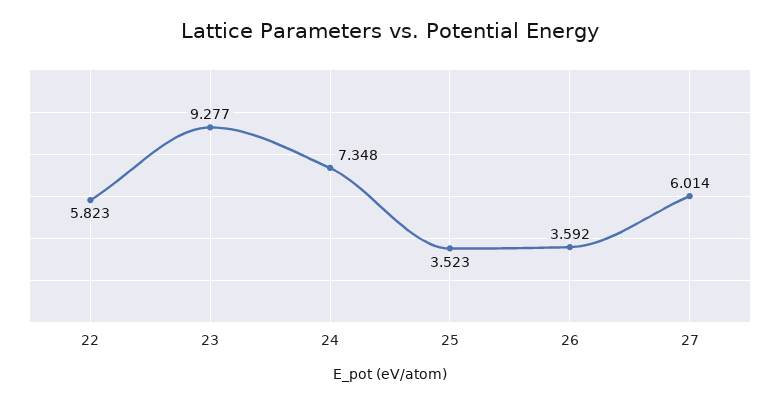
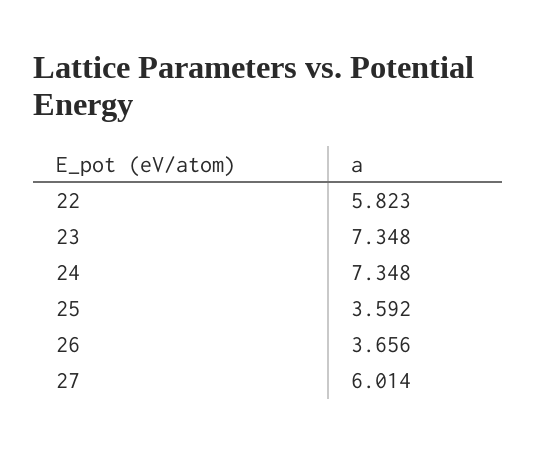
23: 9.277 -> 7.348
25: 3.523 -> 3.592
26: 3.592 -> 3.656

